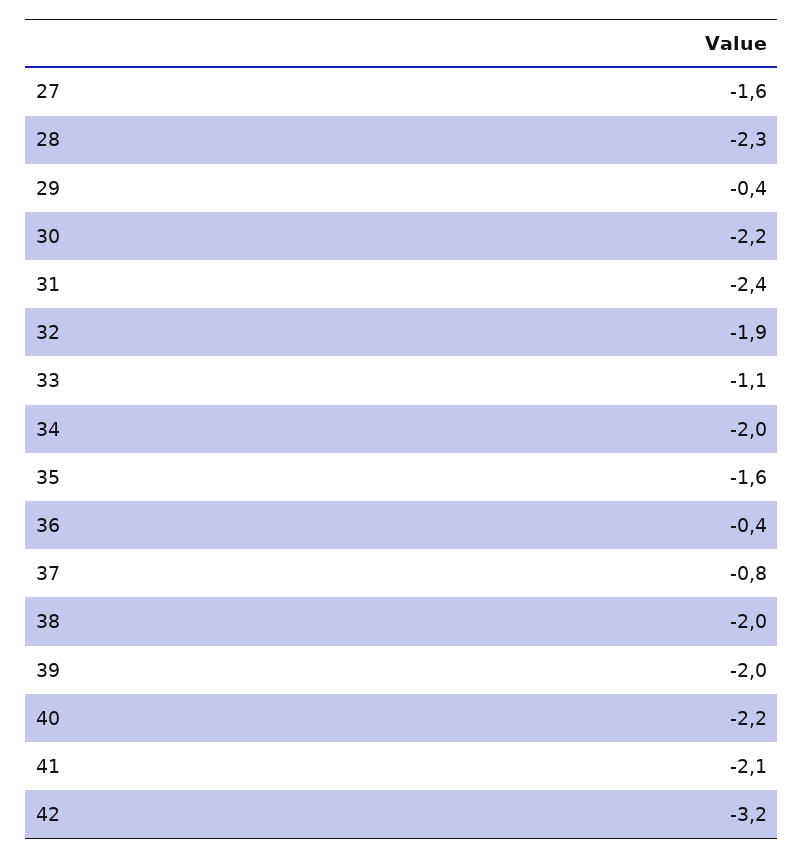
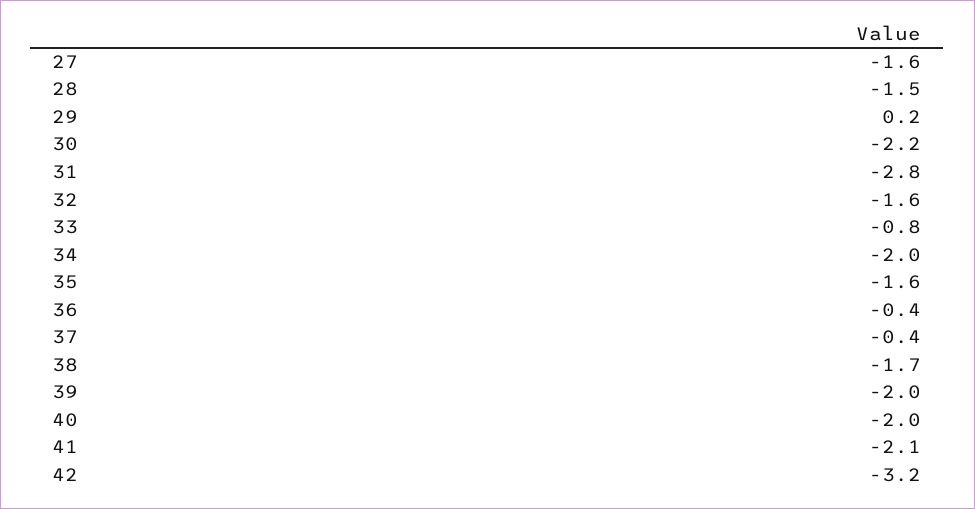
28: -2.3 -> -1.5
29: -0.4 -> 0.2
31: -2.4 -> -2.8
32: -1.9 -> -1.6
33: -1.1 -> -0.8
37: -0.8 -> -0.4
38: -2 -> -1.7
40: -2.2 -> -2

